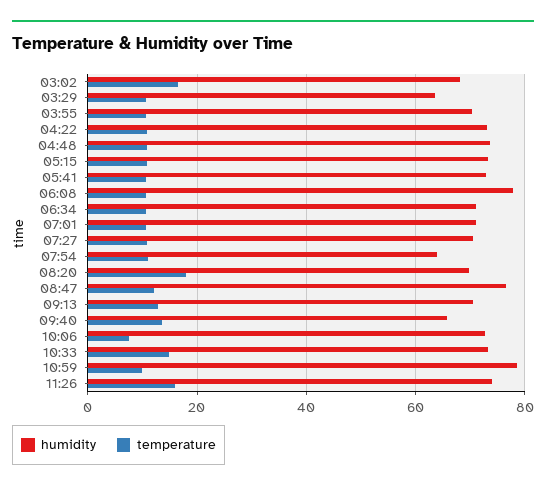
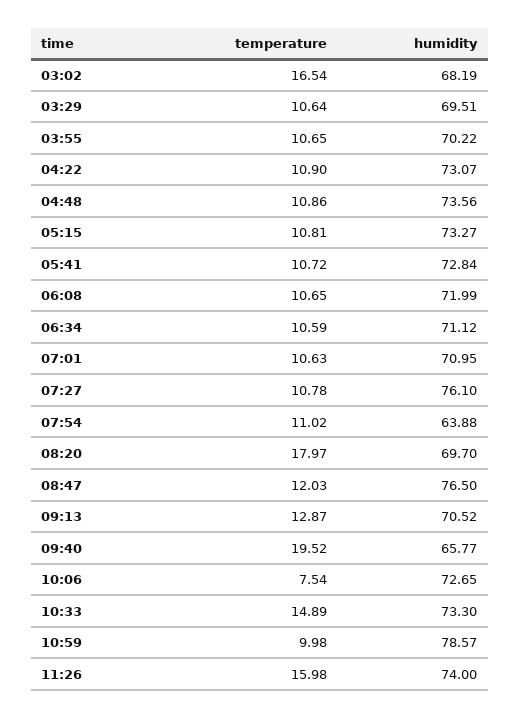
humidity, 03:29: 64 -> 69.51
humidity, 06:08: 78 -> 71.99
humidity, 07:27: 70 -> 76.1
temperature, 09:40: 14 -> 19.52

